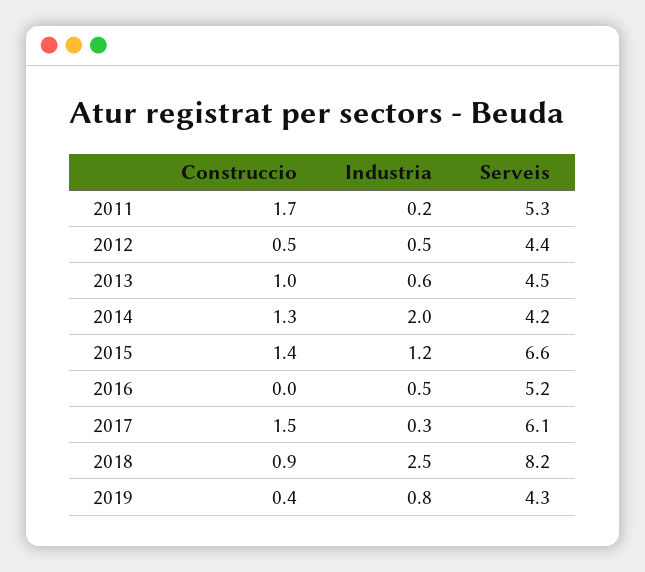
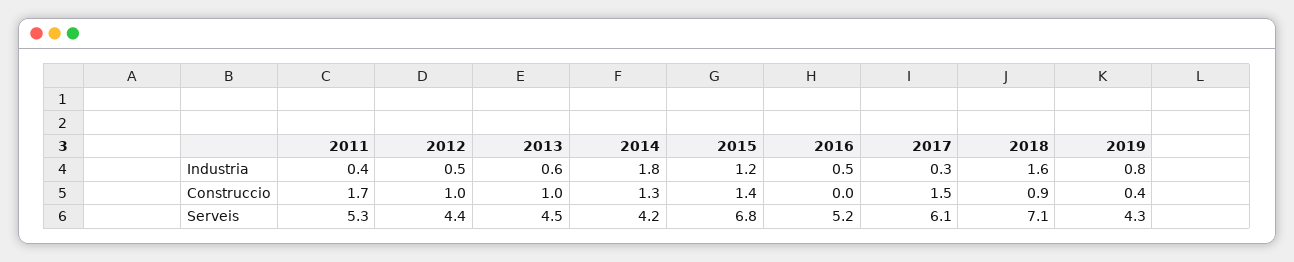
Industria, 2011: 0.2 -> 0.4
Construccio, 2012: 0.5 -> 1
Industria, 2014: 2 -> 1.8
Serveis, 2015: 6.6 -> 6.8
Industria, 2018: 2.5 -> 1.6
Serveis, 2018: 8.2 -> 7.1

